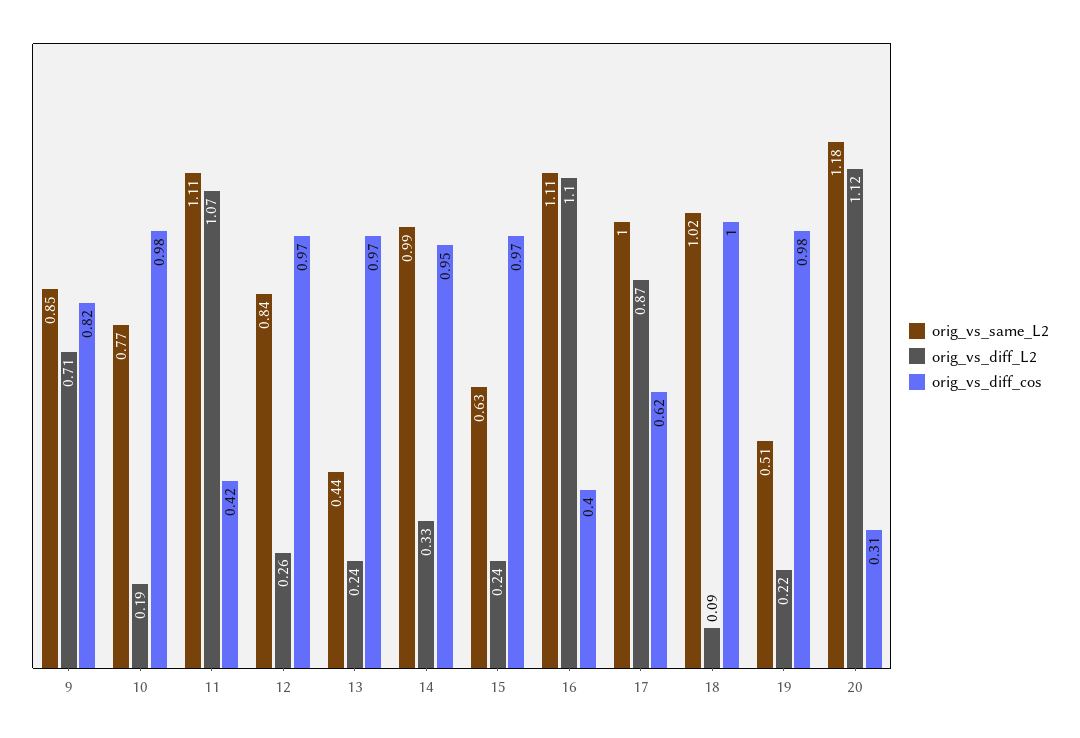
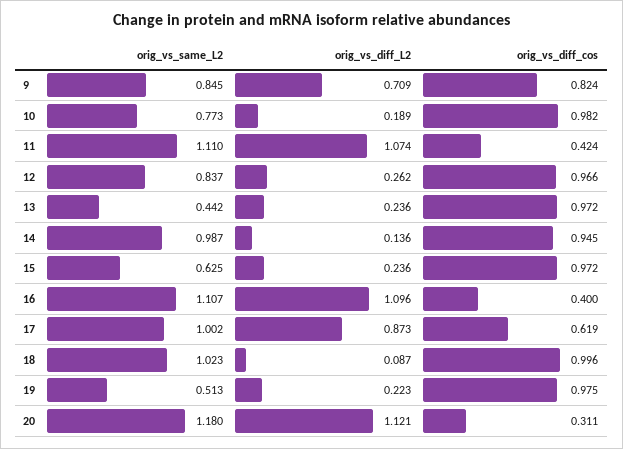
orig_vs_diff_L2, 14: 0.33 -> 0.136

